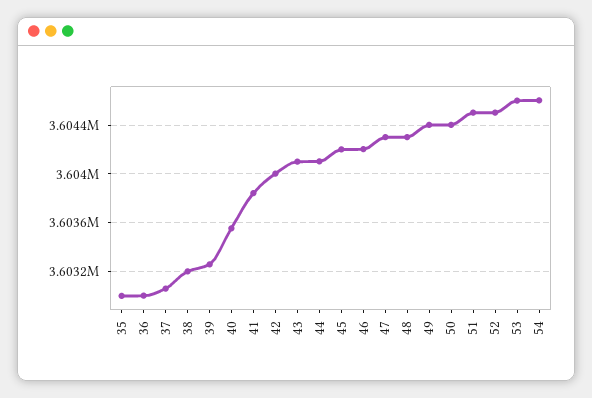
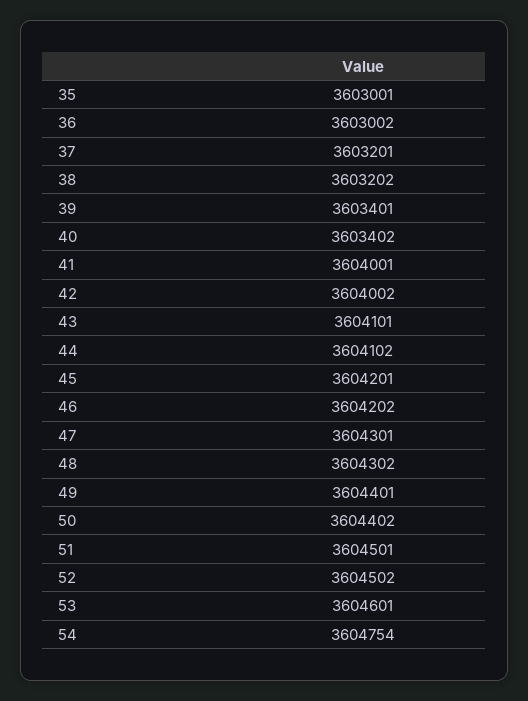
37: 3603050 -> 3603201
39: 3603250 -> 3603401
40: 3603550 -> 3603402
41: 3603850 -> 3604001
54: 3604600 -> 3604754

